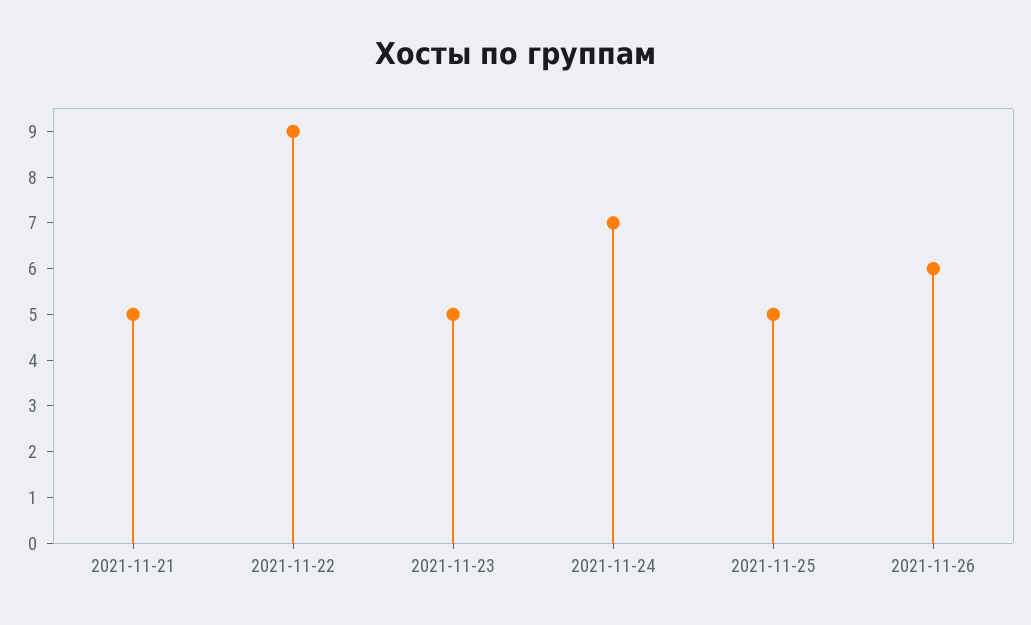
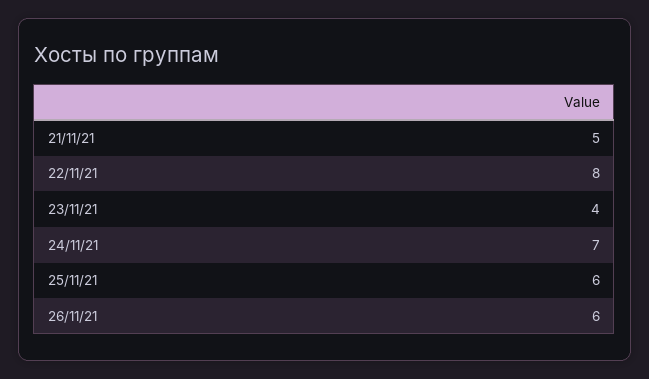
2021-11-22: 9 -> 8
2021-11-23: 5 -> 4
2021-11-25: 5 -> 6

